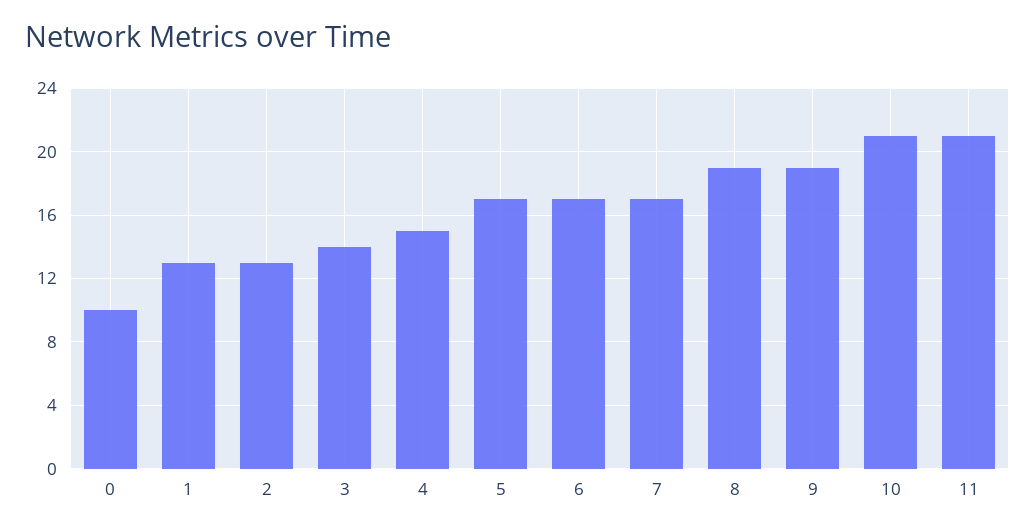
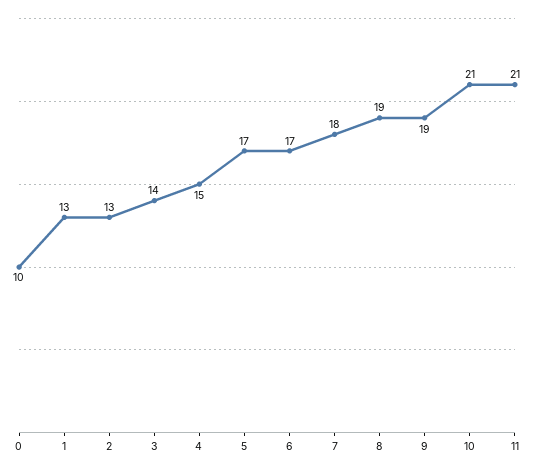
7: 17 -> 18

